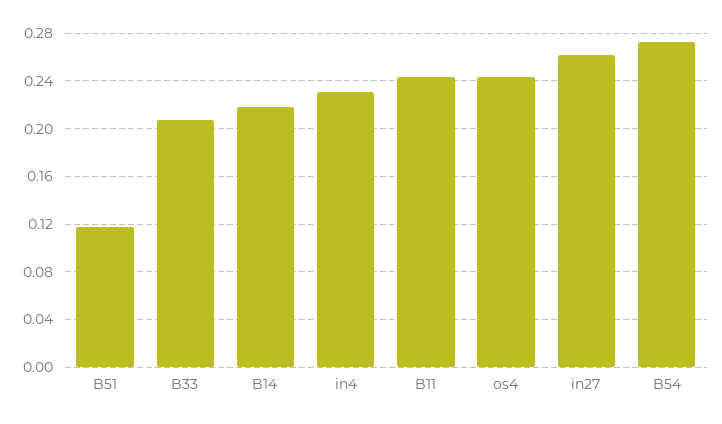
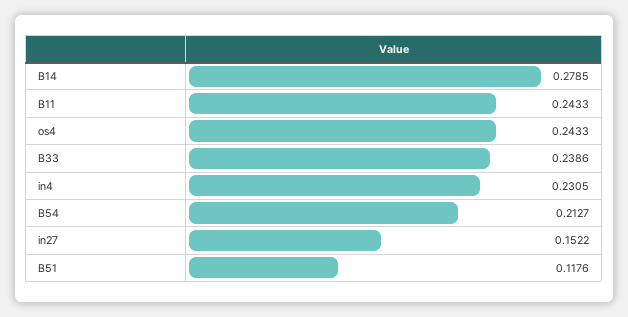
B33: 0.21 -> 0.2386
B14: 0.22 -> 0.2785
in27: 0.26 -> 0.1522
B54: 0.27 -> 0.2127

